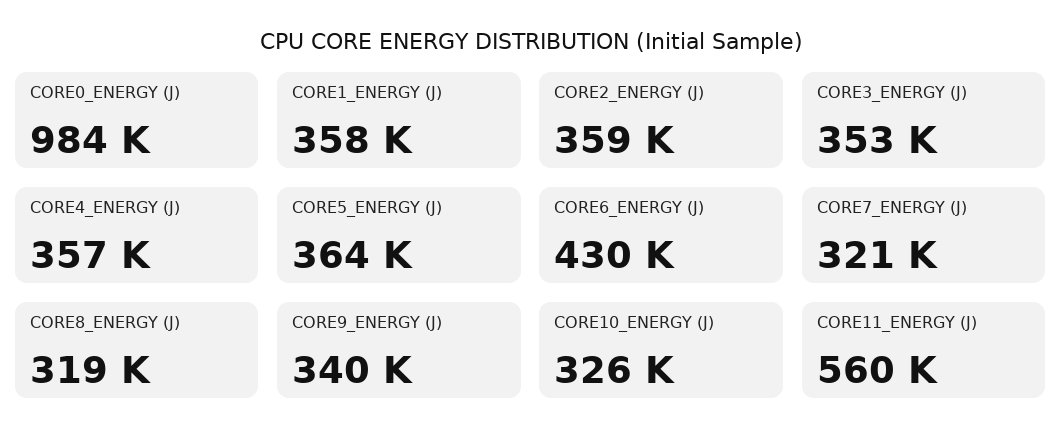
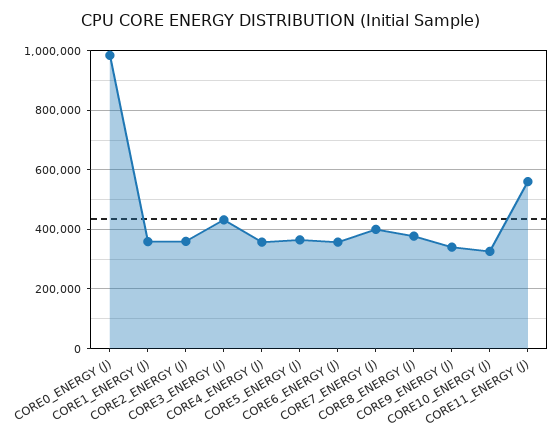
CORE3_ENERGY (J): 353000 -> 425000
CORE6_ENERGY (J): 430000 -> 350000
CORE7_ENERGY (J): 321000 -> 400000
CORE8_ENERGY (J): 319000 -> 375000

